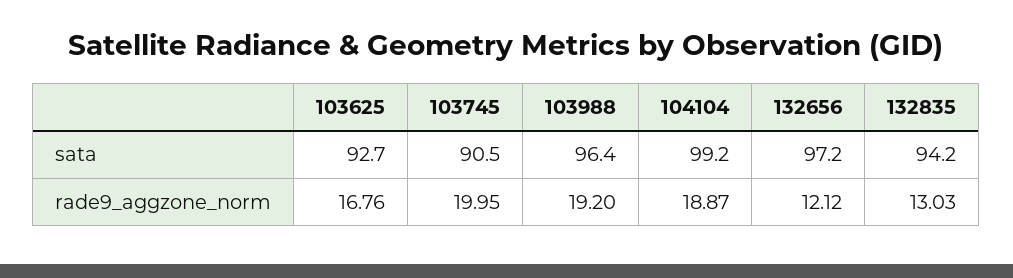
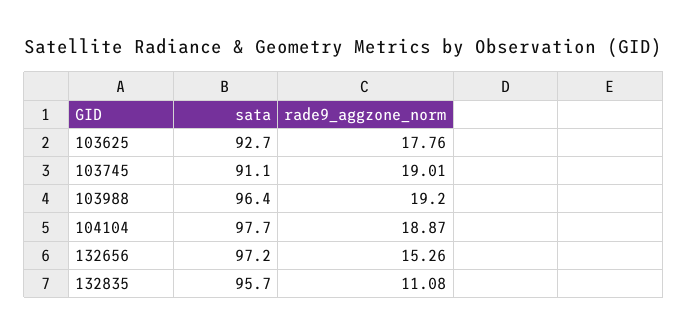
103745, sata: 90.5 -> 91.1
104104, sata: 99.2 -> 97.7
132835, sata: 94.2 -> 95.7
103625, rade9_aggzone_norm: 16.76 -> 17.76
103745, rade9_aggzone_norm: 19.95 -> 19.01
132656, rade9_aggzone_norm: 12.12 -> 15.26
132835, rade9_aggzone_norm: 13.03 -> 11.08

